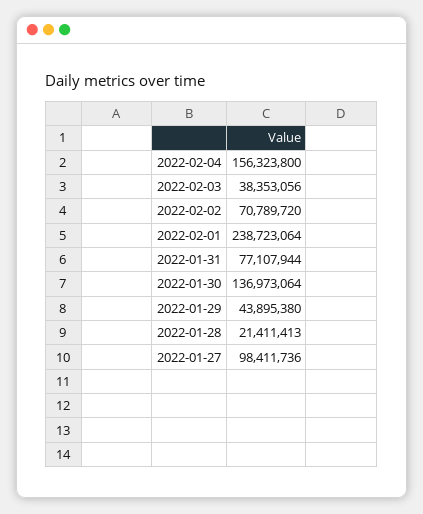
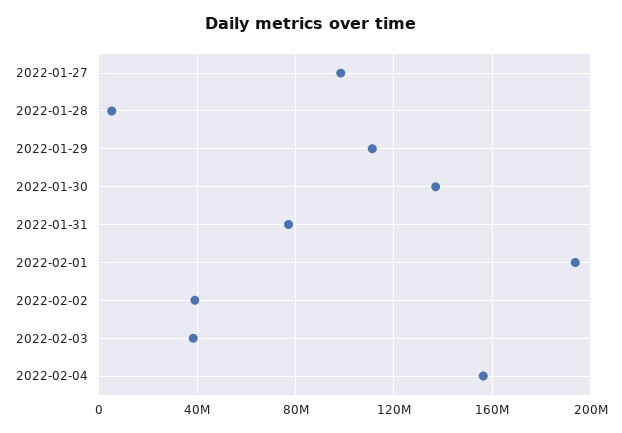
2022-02-02: 70789720 -> 40000000
2022-02-01: 238723064 -> 195000000
2022-01-29: 43895380 -> 110000000
2022-01-28: 21411413 -> 5000000

